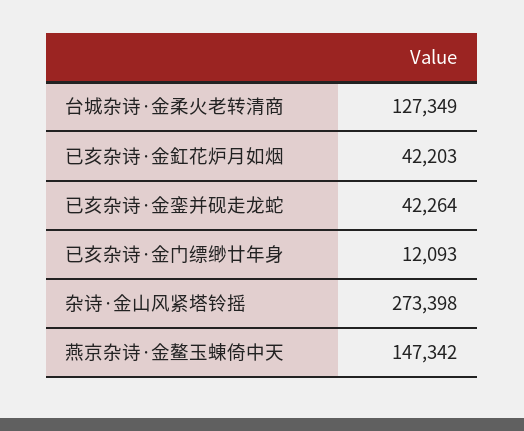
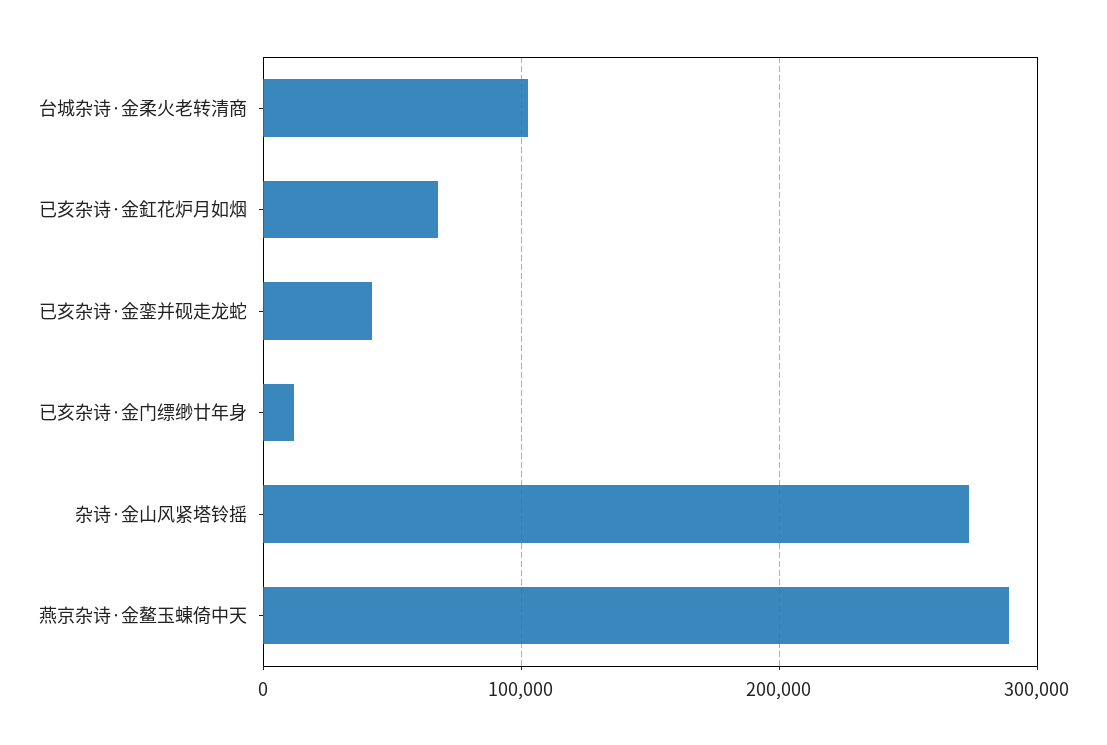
台城杂诗·金柔火老转清商: 127349 -> 100000
已亥杂诗·金釭花炉月如烟: 42203 -> 70000
燕京杂诗·金鳌玉蝀倚中天: 147342 -> 290000

